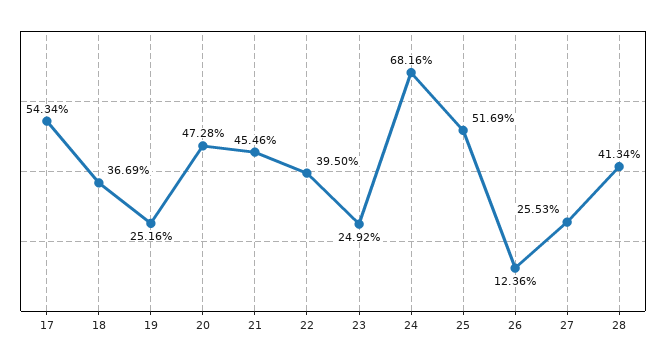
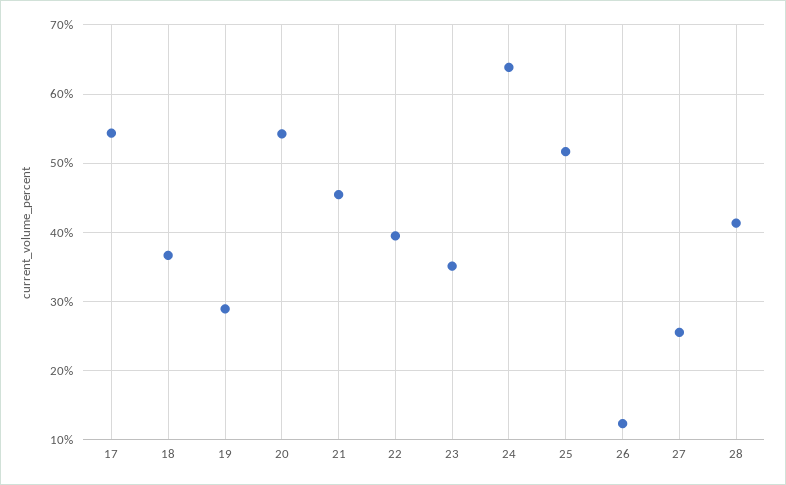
19: 25.16 -> 29
20: 47.28 -> 54
23: 24.92 -> 35
24: 68.16 -> 64

